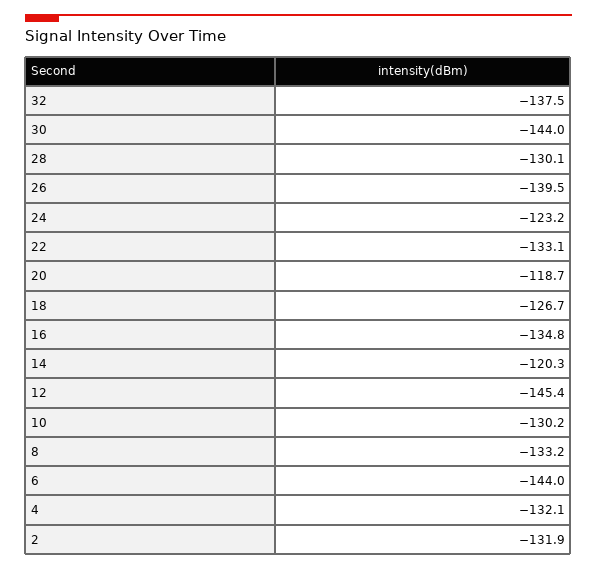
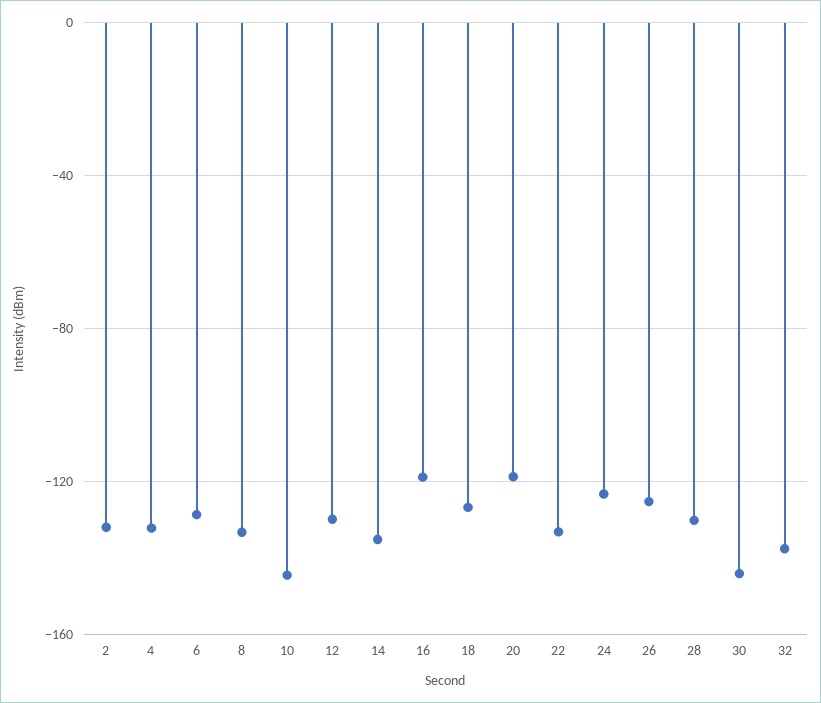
26: -139.5 -> -125
16: -134.8 -> -120
14: -120.3 -> -135
12: -145.4 -> -130
10: -130.2 -> -145
6: -144 -> -130

